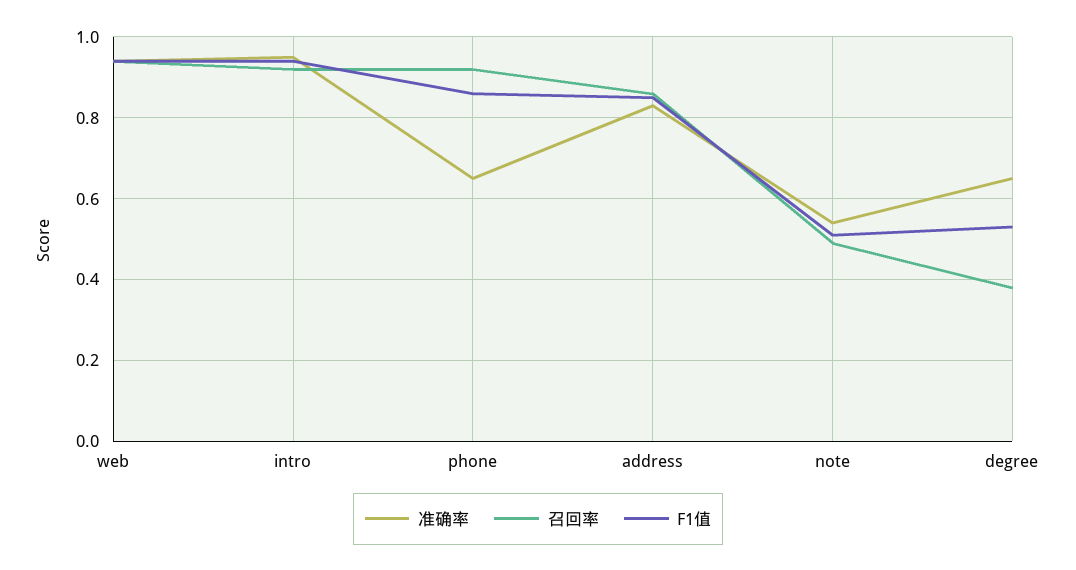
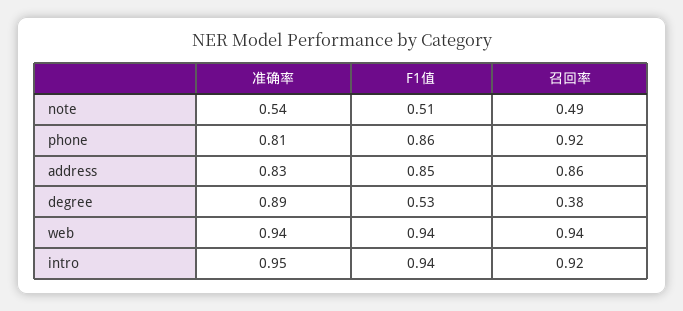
准确率, phone: 0.65 -> 0.81
准确率, degree: 0.65 -> 0.89

